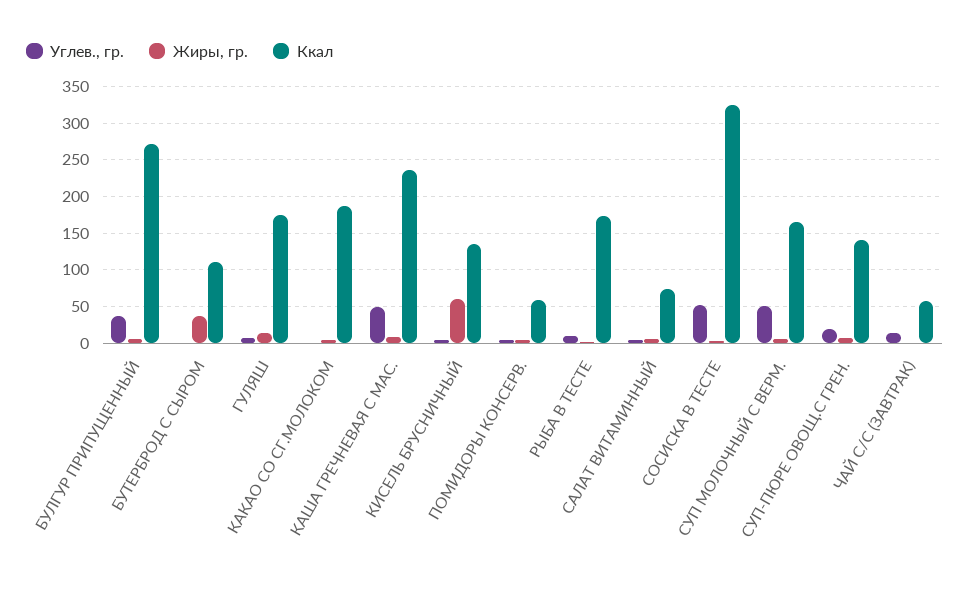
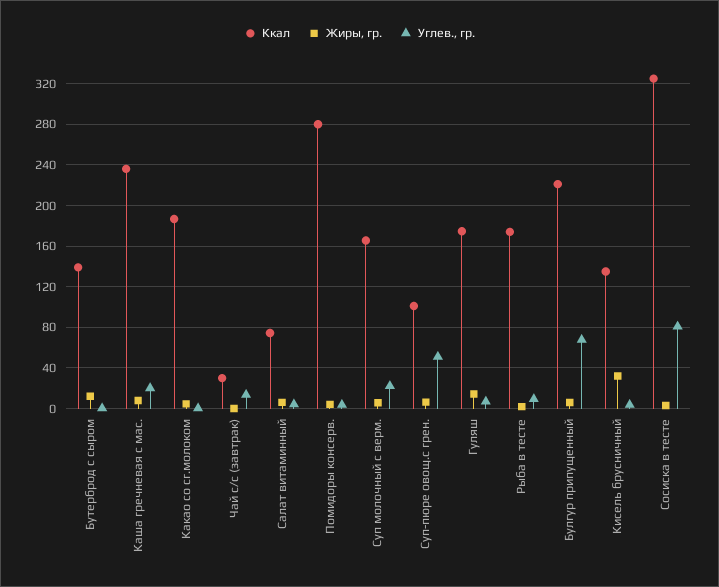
Углев., гр., БУЛГУР ПРИПУЩЕННЫЙ: 40 -> 70
Ккал, БУЛГУР ПРИПУЩЕННЫЙ: 270 -> 220
Жиры, гр., БУТЕРБРОД С СЫРОМ: 40 -> 10
Ккал, БУТЕРБРОД С СЫРОМ: 110 -> 140
Углев., гр., КАША ГРЕЧНЕВАЯ С МАС.: 50 -> 20
Жиры, гр., КИСЕЛЬ БРУСНИЧНЫЙ: 60 -> 30
Ккал, ПОМИДОРЫ КОНСЕРВ.: 60 -> 280
Углев., гр., СОСИСКА В ТЕСТЕ: 50 -> 80
Углев., гр., СУП МОЛОЧНЫЙ С ВЕРМ.: 50 -> 20
Углев., гр., СУП-ПЮРЕ ОВОЩ.С ГРЕН.: 20 -> 50
Ккал, СУП-ПЮРЕ ОВОЩ.С ГРЕН.: 140 -> 100
Ккал, ЧАЙ С/С (ЗАВТРАК): 60 -> 30

